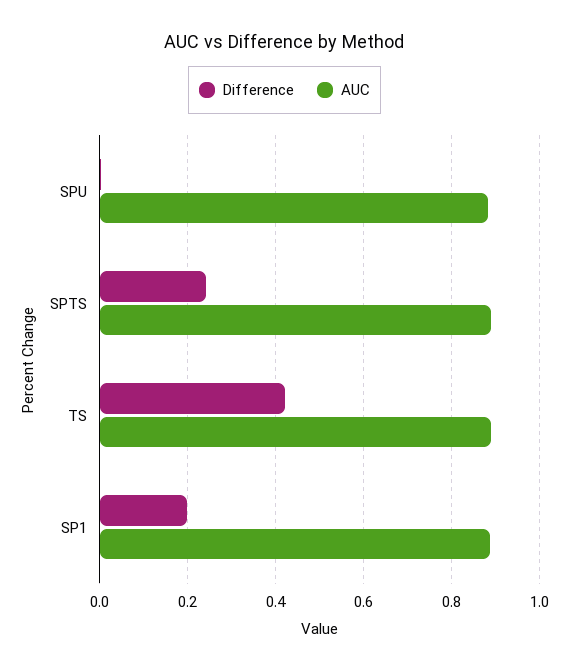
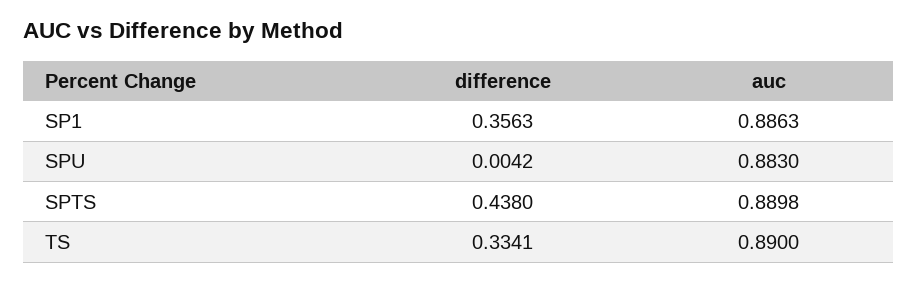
Difference, SPTS: 0.24 -> 0.438
Difference, TS: 0.42 -> 0.3341
Difference, SP1: 0.2 -> 0.3563

